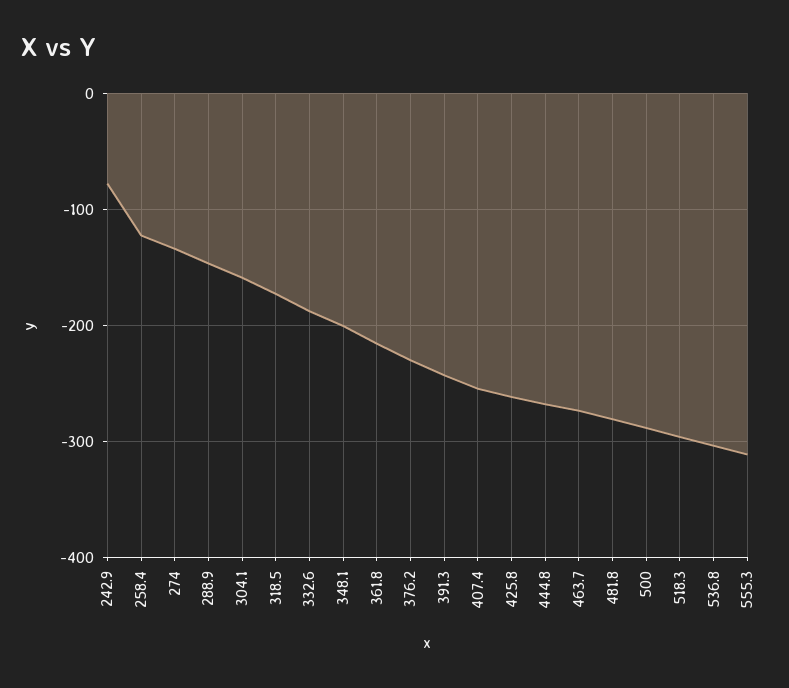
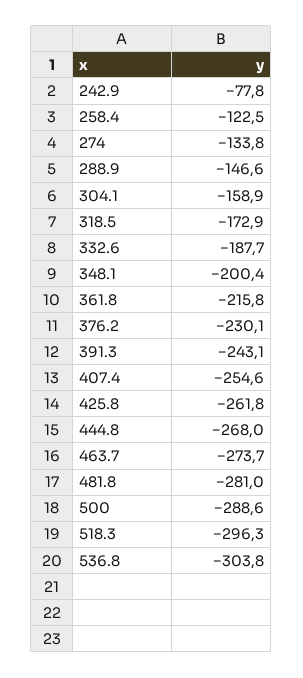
555.3: -310 -> none

